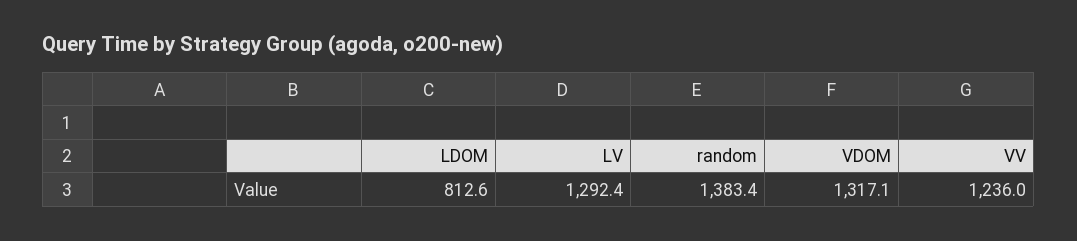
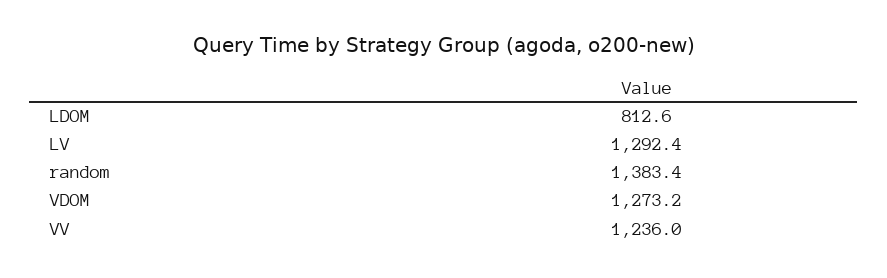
VDOM: 1317.1 -> 1273.2

